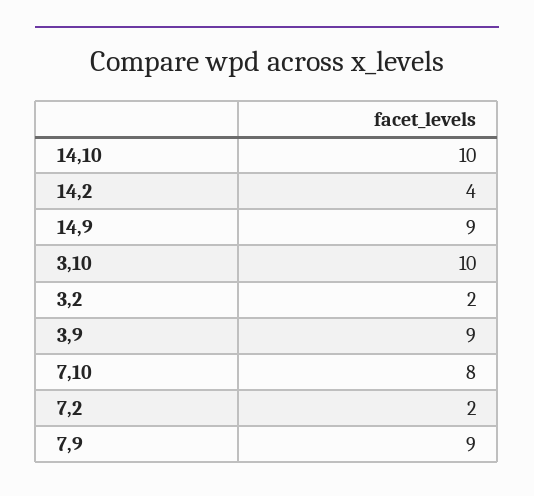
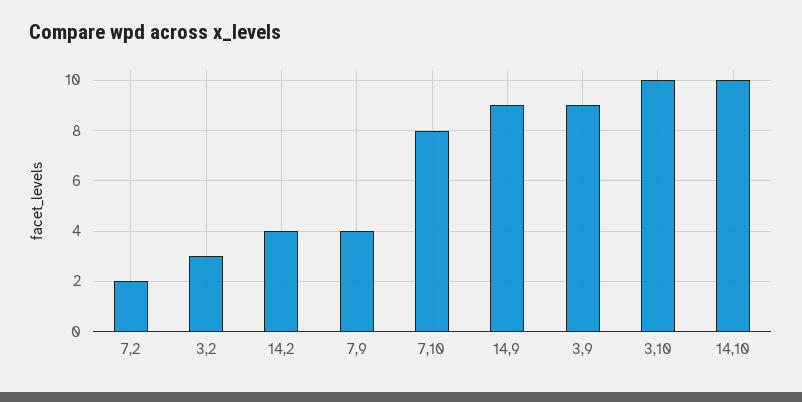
3,2: 2 -> 3
7,9: 9 -> 4

